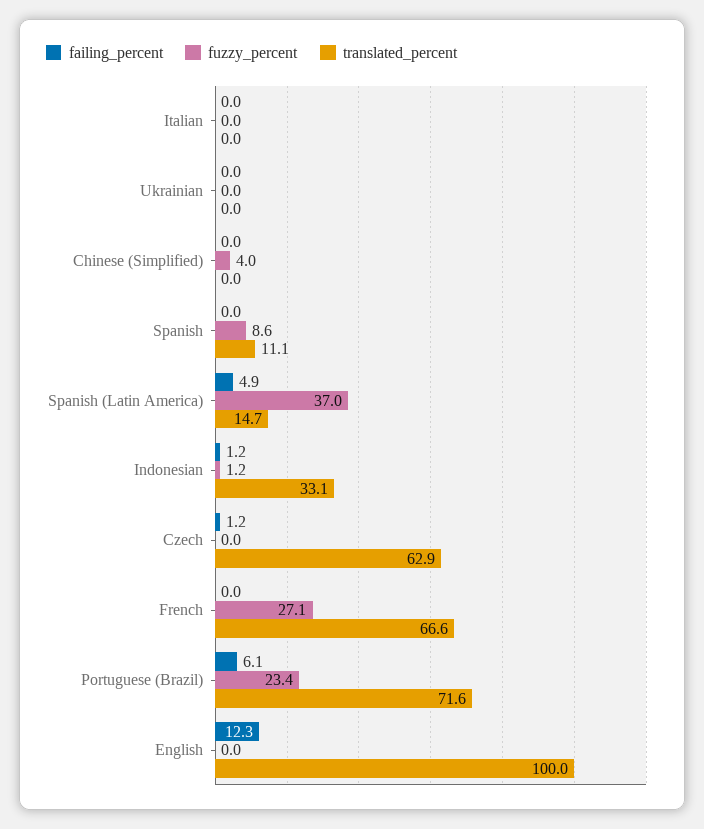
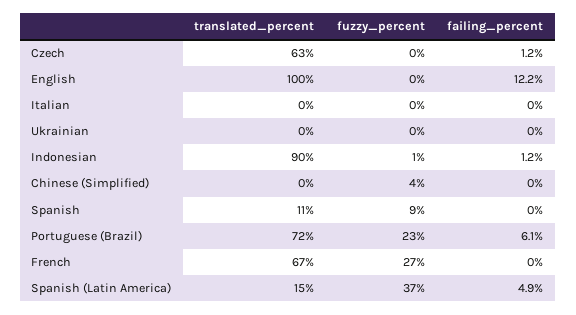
translated_percent, Indonesian: 33.1 -> 90
failing_percent, English: 12.3 -> 12.2

